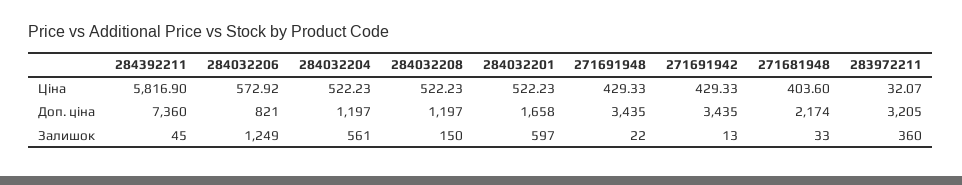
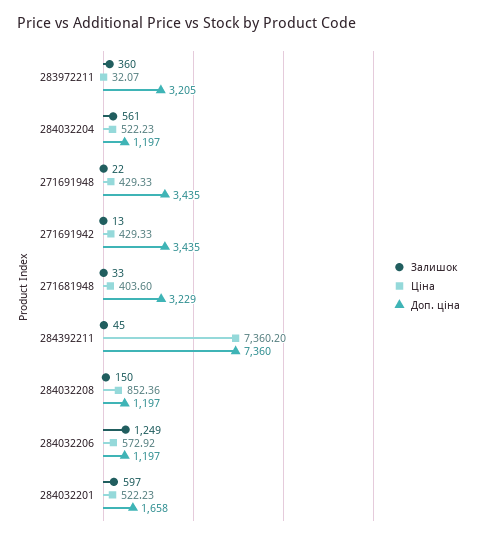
Ціна, 284392211: 5816.9 -> 7360.2
Ціна, 284032208: 522.23 -> 852.36
Доп. ціна, 284032206: 821 -> 1197
Доп. ціна, 271681948: 2174 -> 3229

